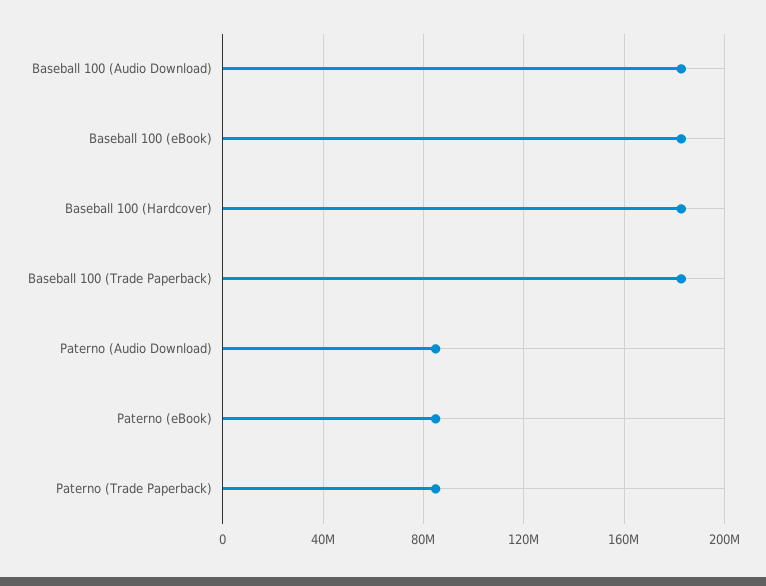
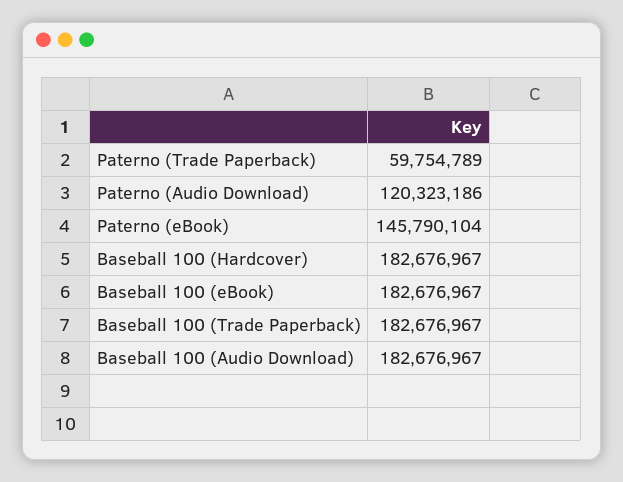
Paterno (Audio Download): 85000000 -> 120323186
Paterno (eBook): 85000000 -> 145790104
Paterno (Trade Paperback): 85000000 -> 59754789

